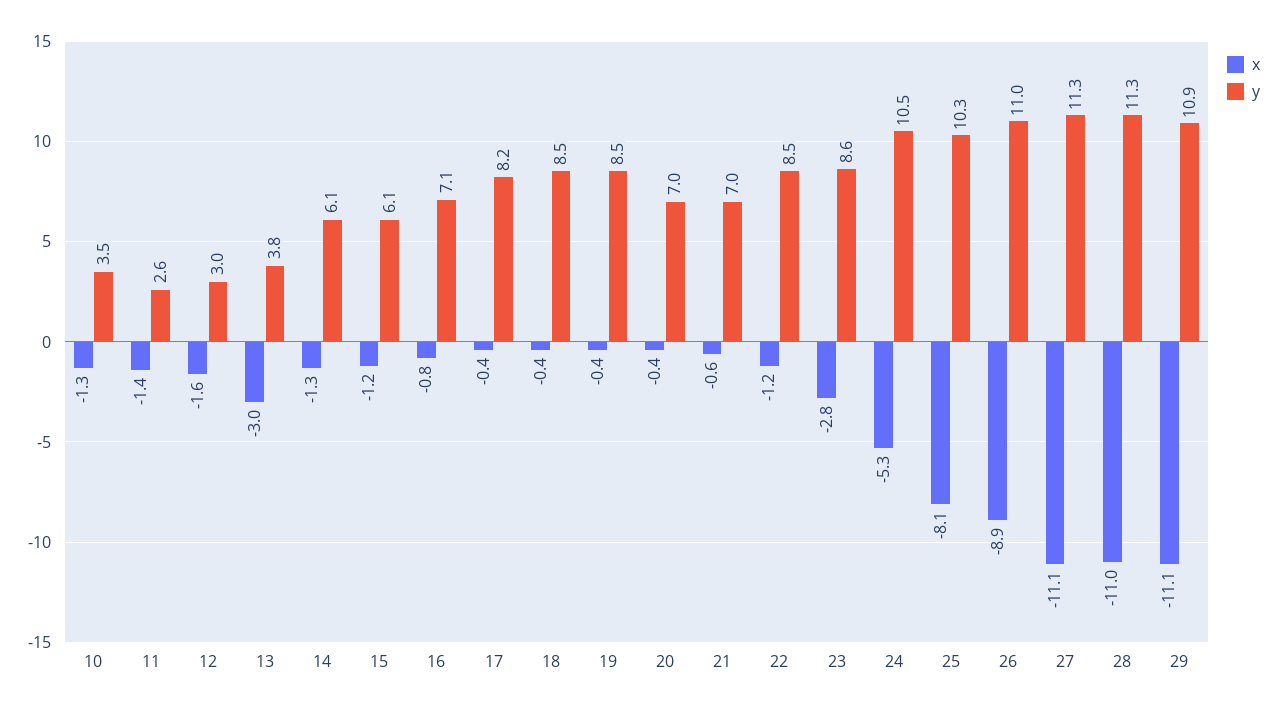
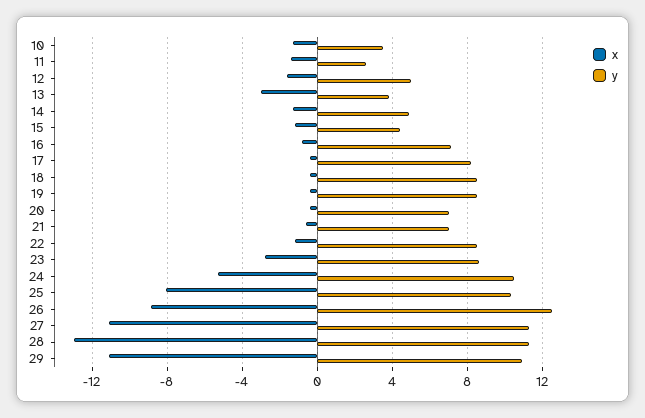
y, 12: 3 -> 5
y, 14: 6.1 -> 5
y, 15: 6.1 -> 4.5
y, 26: 11 -> 12.5
x, 28: -11 -> -13

